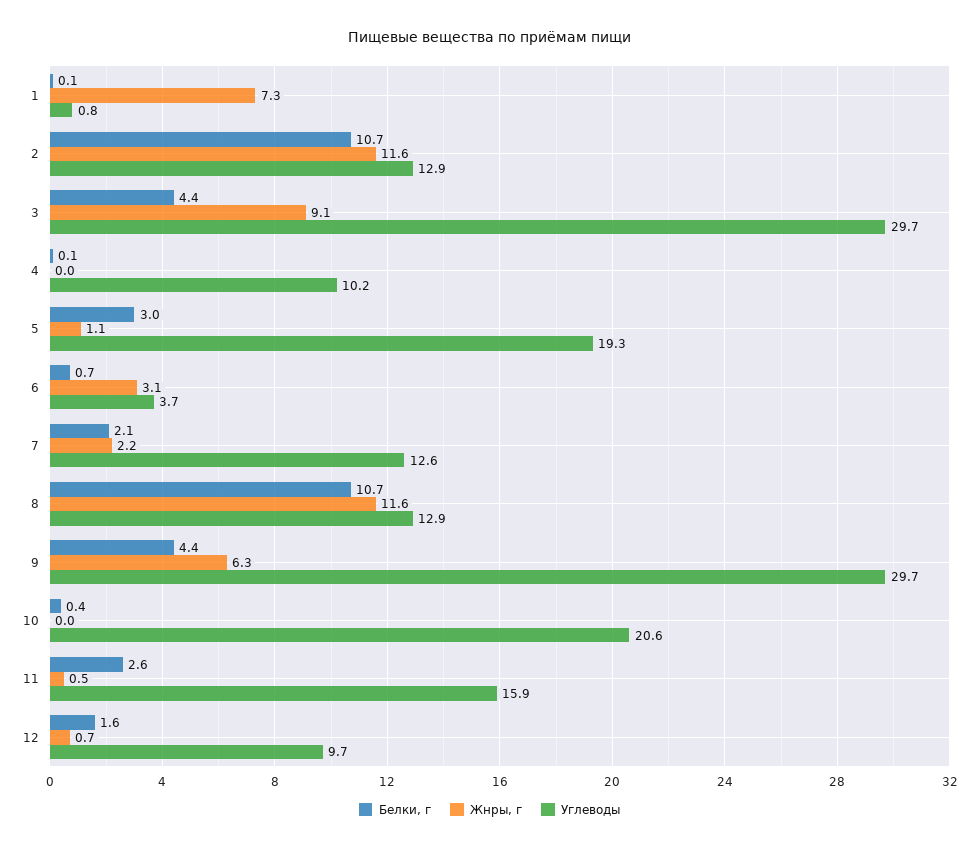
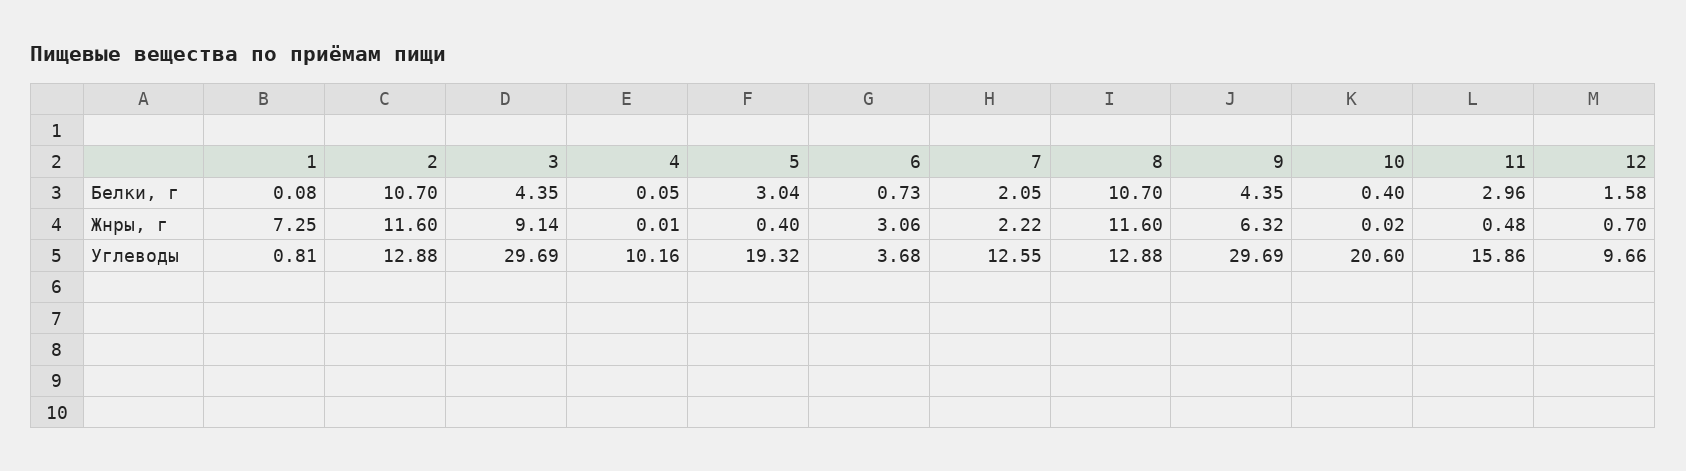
Жнры, г, 5: 1.1 -> 0.4
Белки, г, 11: 2.6 -> 2.96

